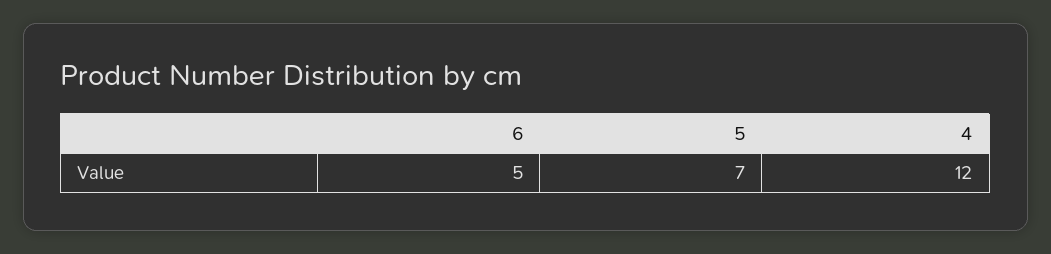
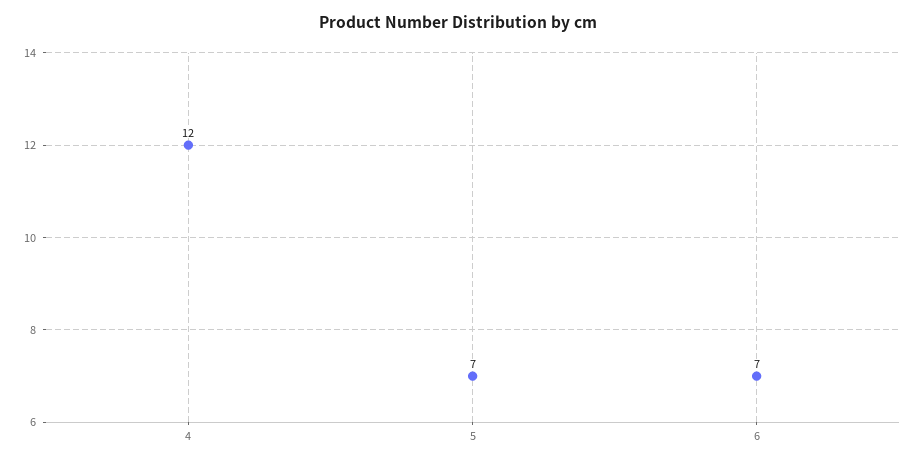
6: 5 -> 7

